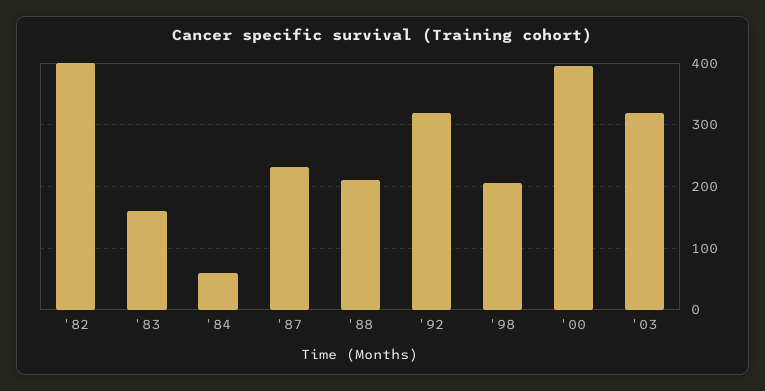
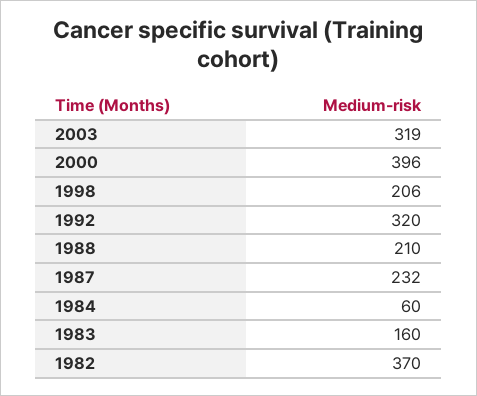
'82: 400 -> 370

